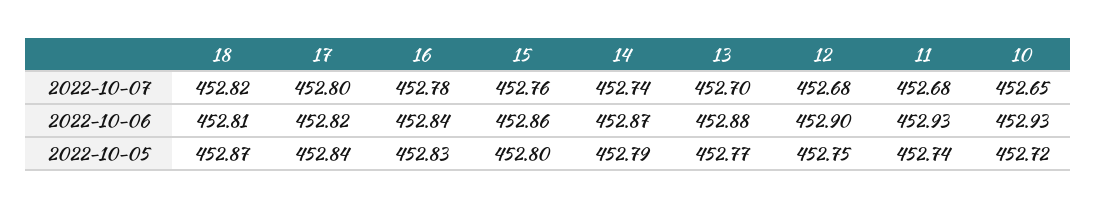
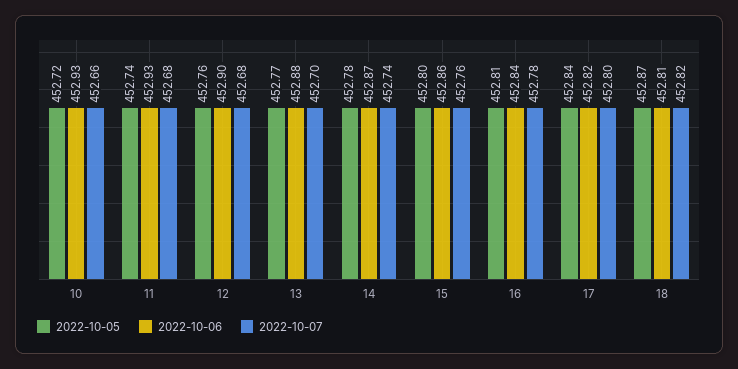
2022-10-07, 10: 452.65 -> 452.66
2022-10-05, 16: 452.83 -> 452.81
2022-10-05, 14: 452.79 -> 452.78
2022-10-05, 12: 452.75 -> 452.76

